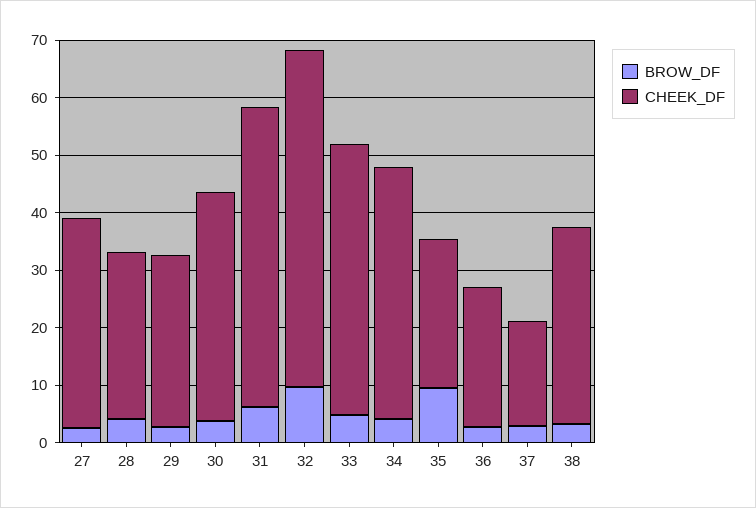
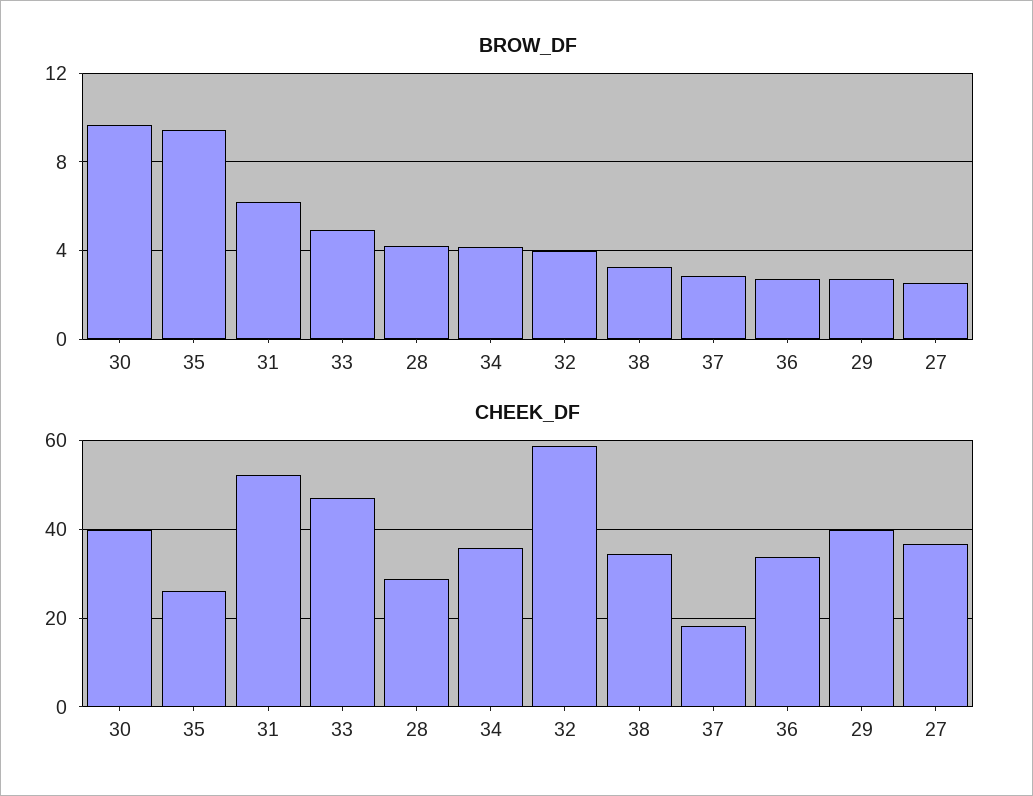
CHEEK_DF, 29: 30 -> 40
BROW_DF, 30: 4 -> 9.5
BROW_DF, 32: 10 -> 4
CHEEK_DF, 34: 44 -> 36
CHEEK_DF, 36: 24 -> 34

